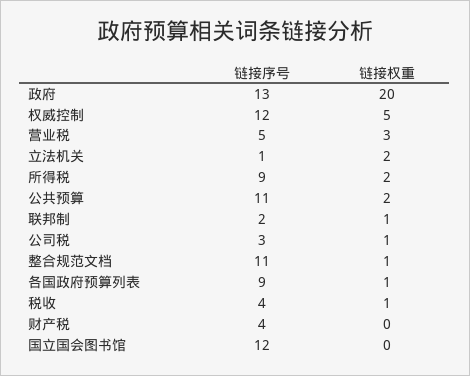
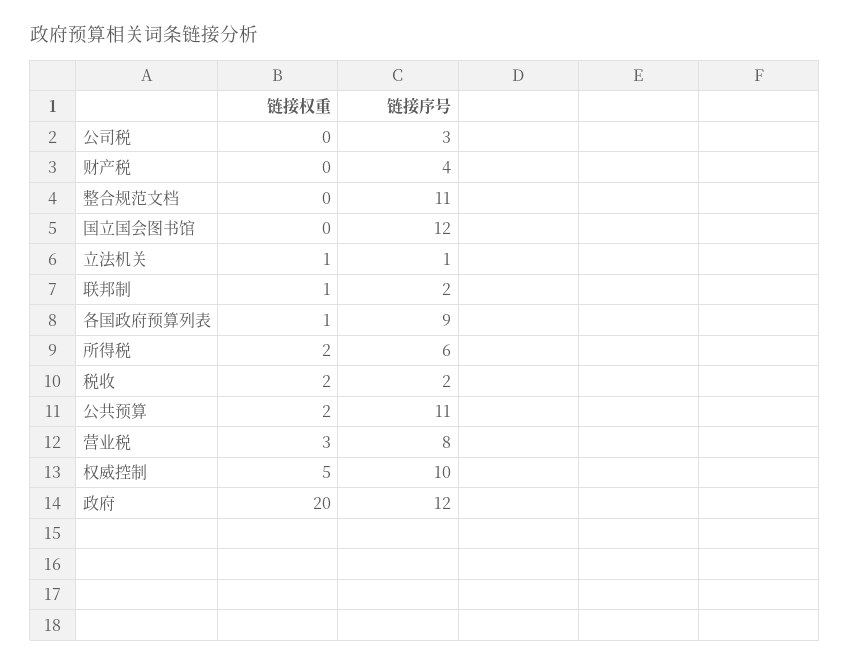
链接序号, 政府: 13 -> 12
链接序号, 权威控制: 12 -> 10
链接序号, 营业税: 5 -> 8
链接权重, 立法机关: 2 -> 1
链接序号, 所得税: 9 -> 6
链接权重, 公司税: 1 -> 0
链接权重, 整合规范文档: 1 -> 0
链接序号, 税收: 4 -> 2
链接权重, 税收: 1 -> 2

